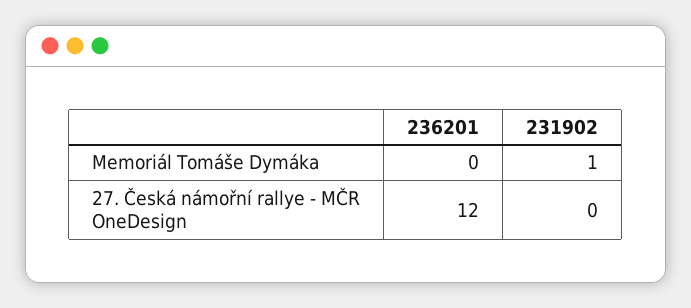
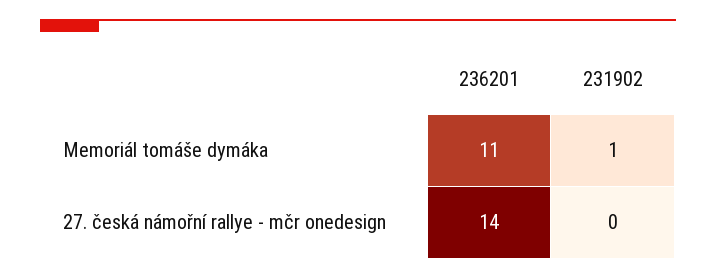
236201, Memoriál Tomáše Dymáka: 0 -> 11
236201, 27. Česká námořní rallye - MČR OneDesign: 12 -> 14

